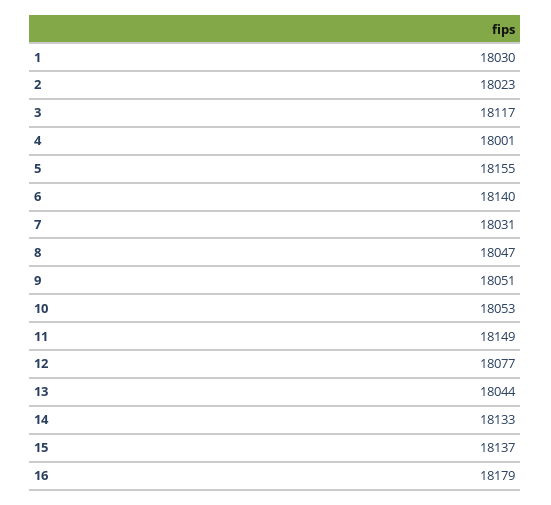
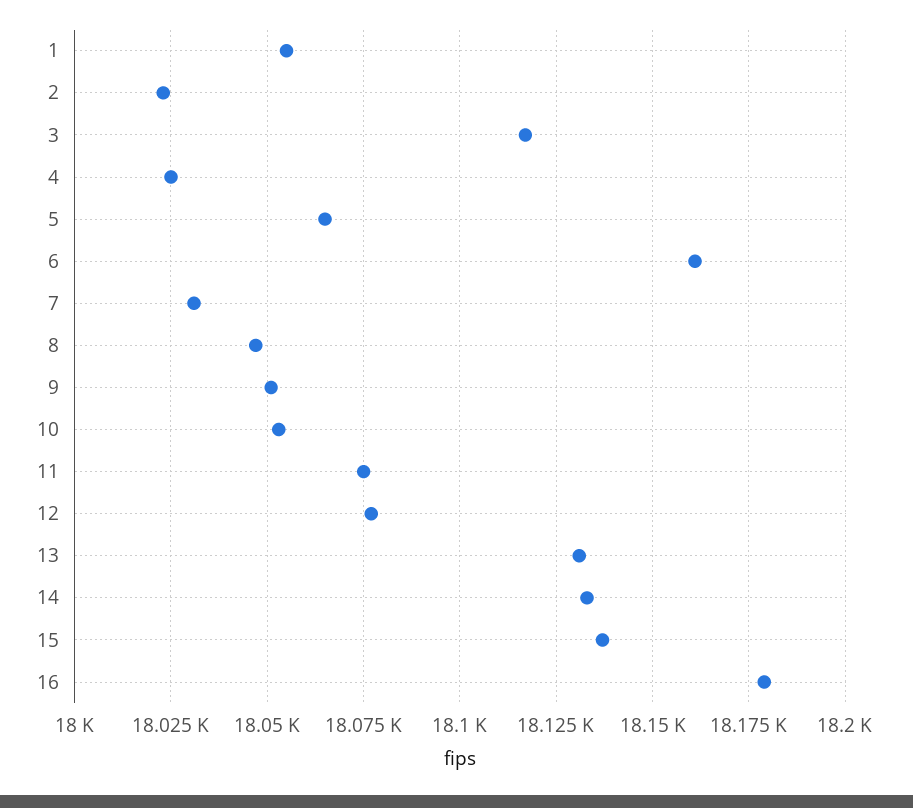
1: 18030 -> 18055
4: 18001 -> 18025
5: 18155 -> 18065
6: 18140 -> 18160
11: 18149 -> 18075
13: 18044 -> 18130

